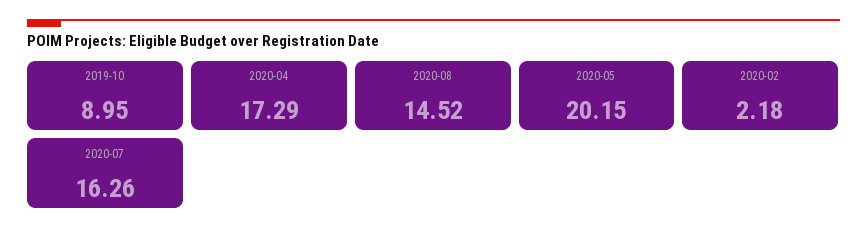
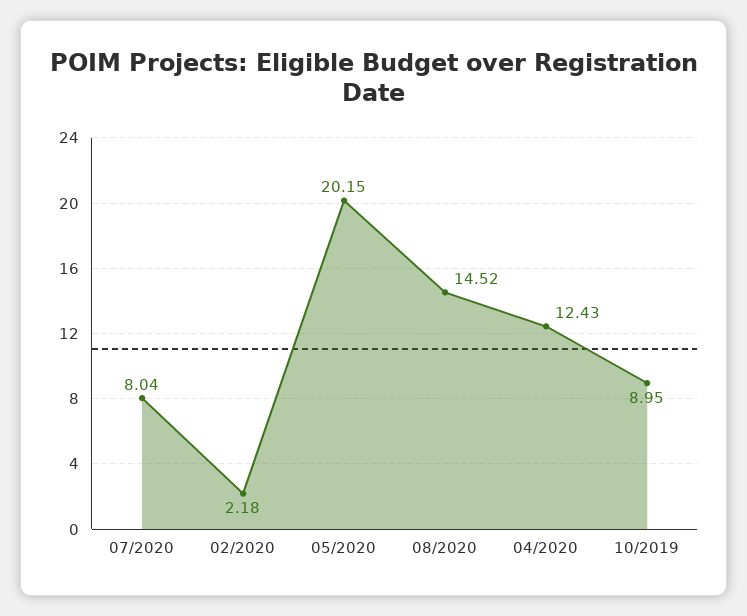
2020-04: 17.29 -> 12.43
2020-07: 16.26 -> 8.04

